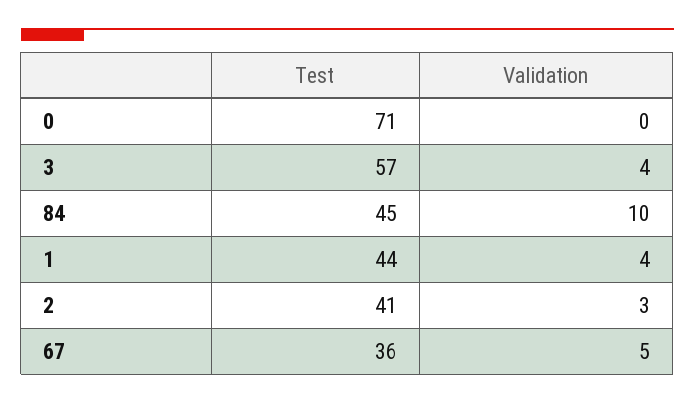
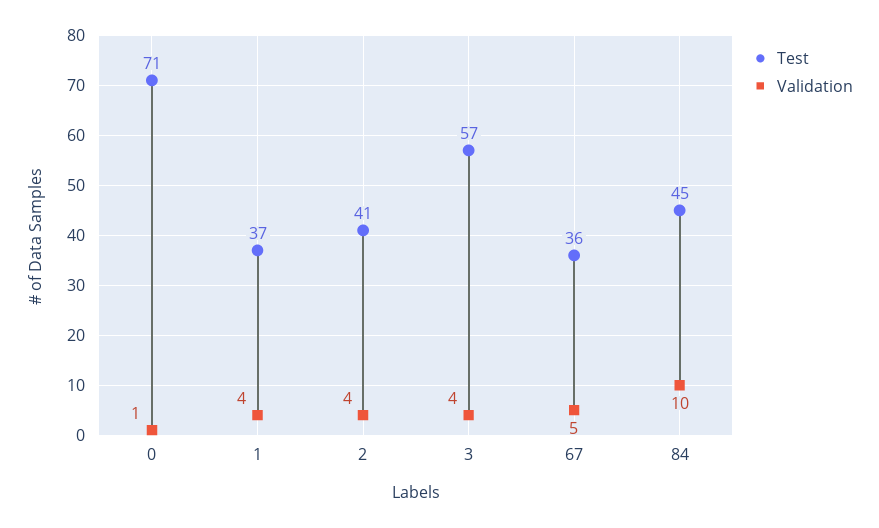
Validation, 0: 0 -> 1
Test, 1: 44 -> 37
Validation, 2: 3 -> 4

